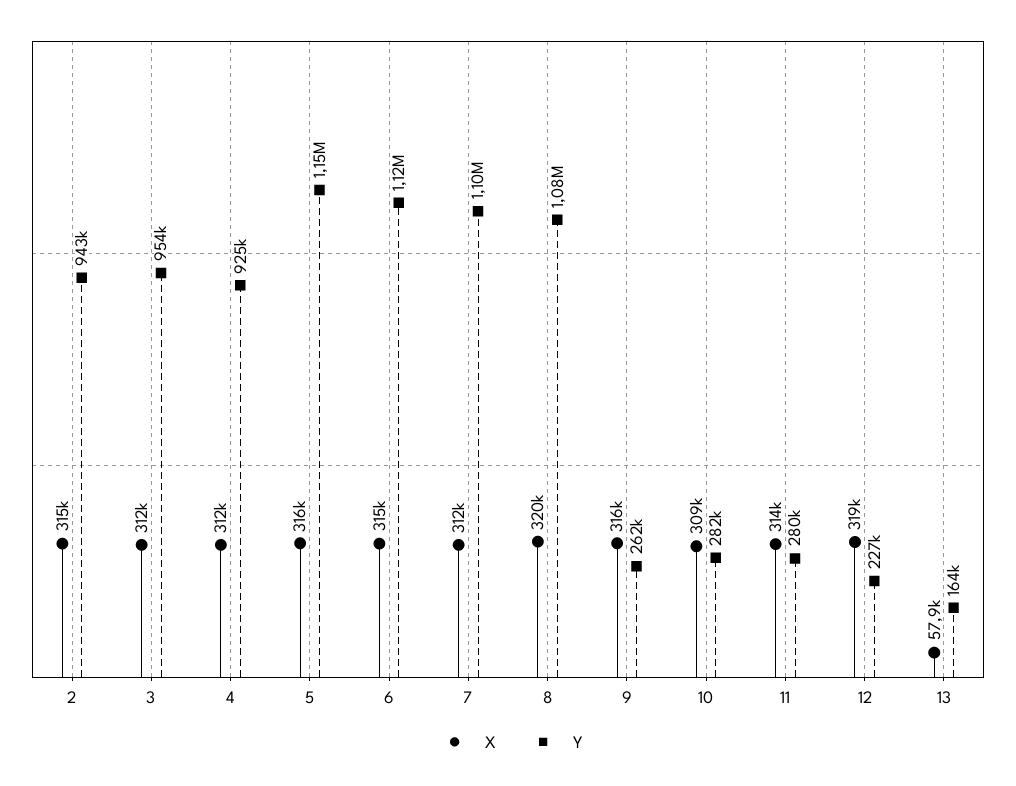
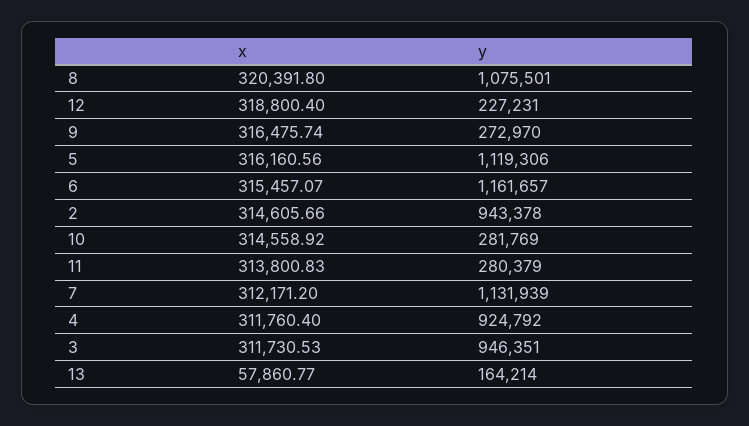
Y, 3: 954000 -> 946351
Y, 5: 1150000 -> 1119306
Y, 6: 1120000 -> 1161657
Y, 7: 1100000 -> 1131939
Y, 9: 262000 -> 272970
X, 10: 309000 -> 314558.92

